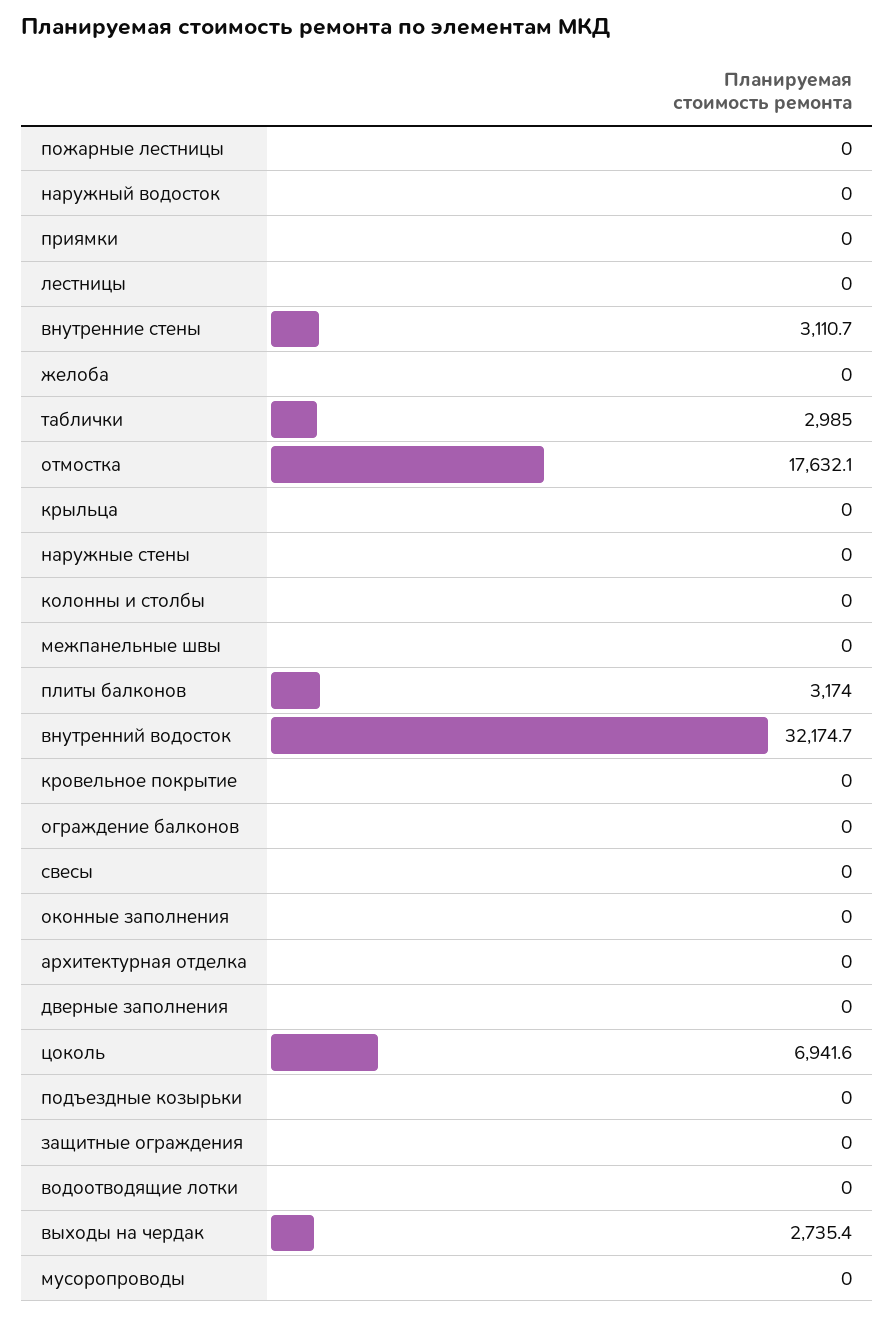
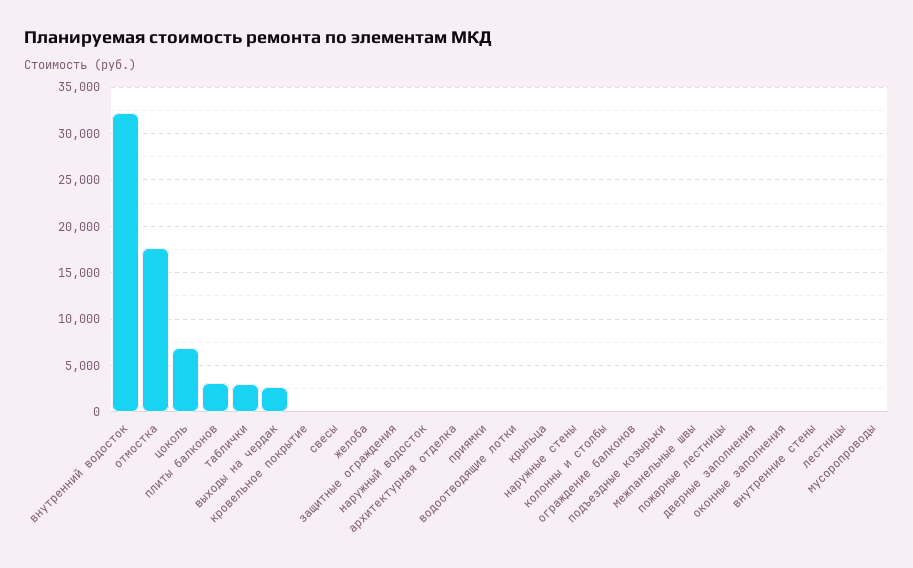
внутренние стены: 3110.7 -> 0

